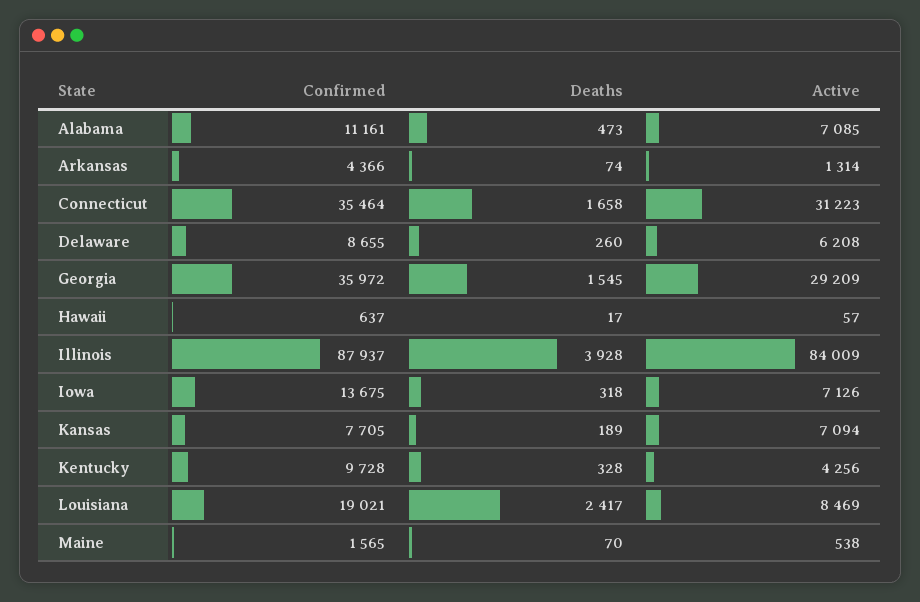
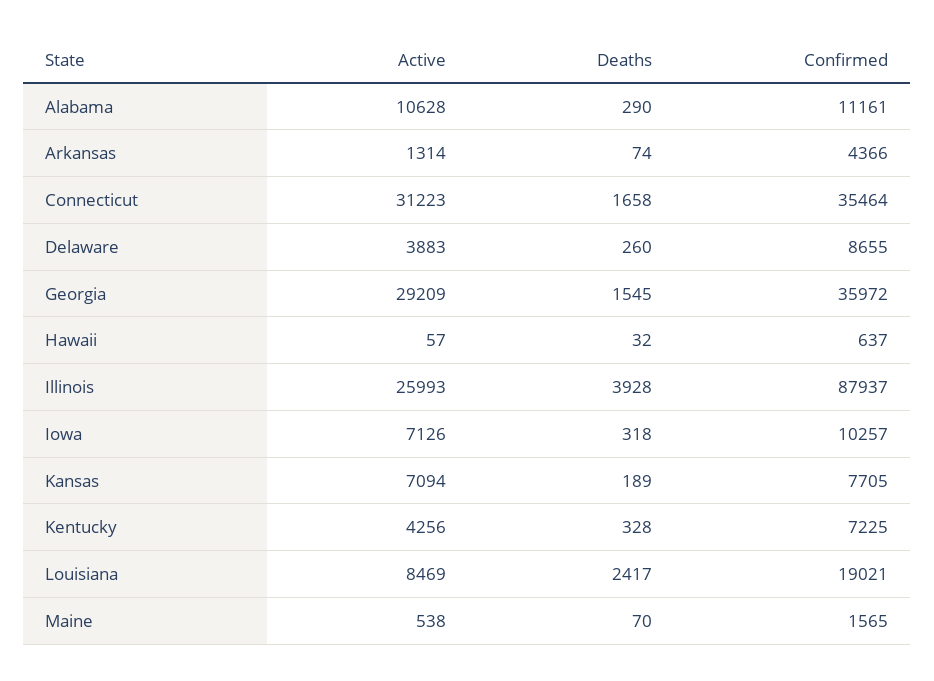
Deaths, Alabama: 473 -> 290
Active, Alabama: 7085 -> 10628
Active, Delaware: 6208 -> 3883
Deaths, Hawaii: 17 -> 32
Active, Illinois: 84009 -> 25993
Confirmed, Iowa: 13675 -> 10257
Confirmed, Kentucky: 9728 -> 7225

